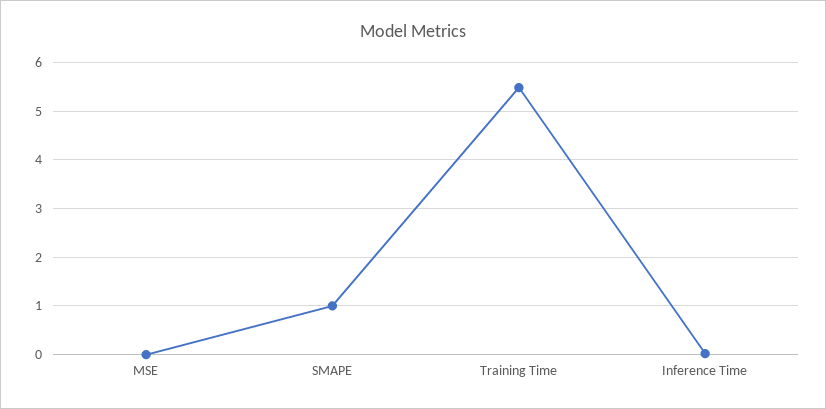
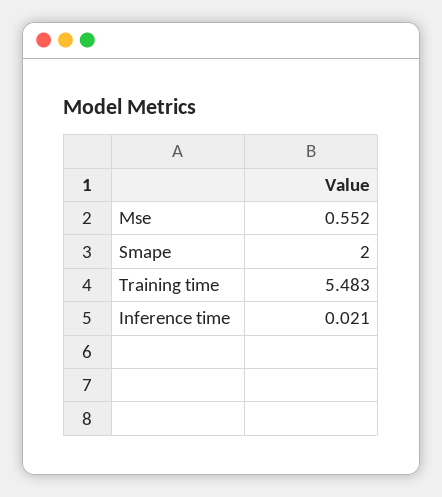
MSE: 0 -> 0.552
SMAPE: 1 -> 2

